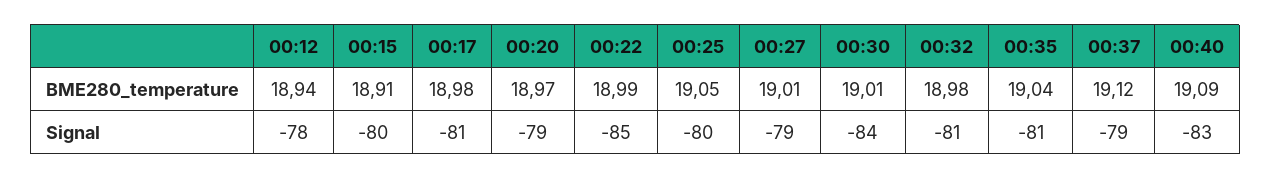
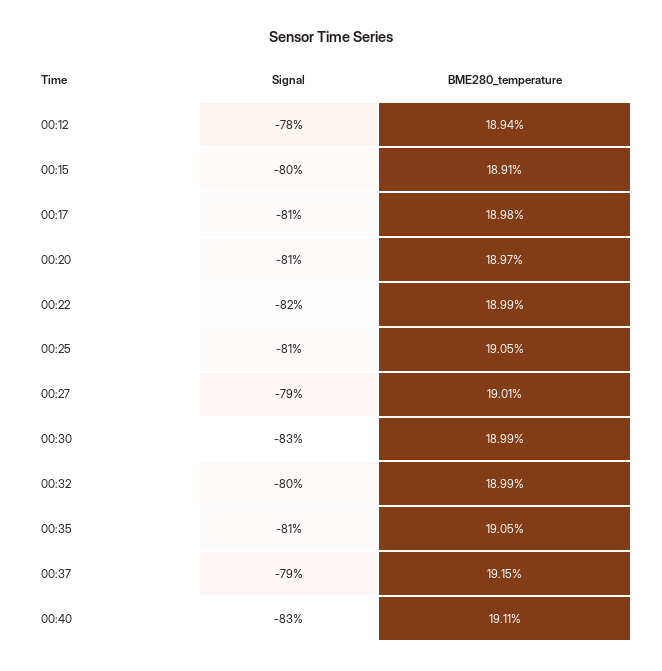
00:30, BME280_temperature: 19.01 -> 18.99
00:32, BME280_temperature: 18.98 -> 18.99
00:35, BME280_temperature: 19.04 -> 19.05
00:37, BME280_temperature: 19.12 -> 19.15
00:40, BME280_temperature: 19.09 -> 19.11
00:20, Signal: -79 -> -81
00:22, Signal: -85 -> -82
00:25, Signal: -80 -> -81
00:30, Signal: -84 -> -83
00:32, Signal: -81 -> -80

